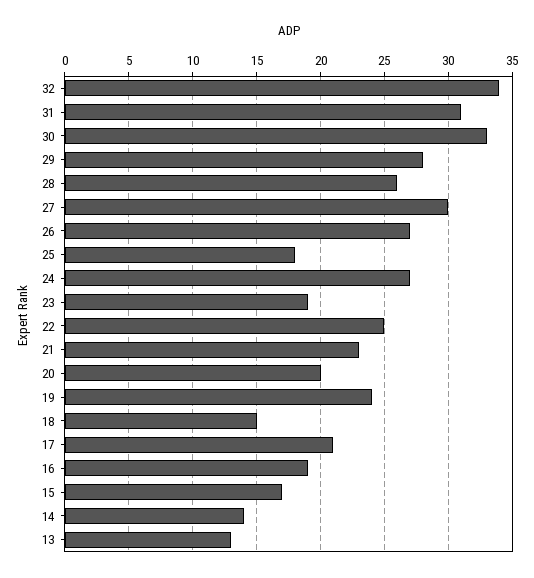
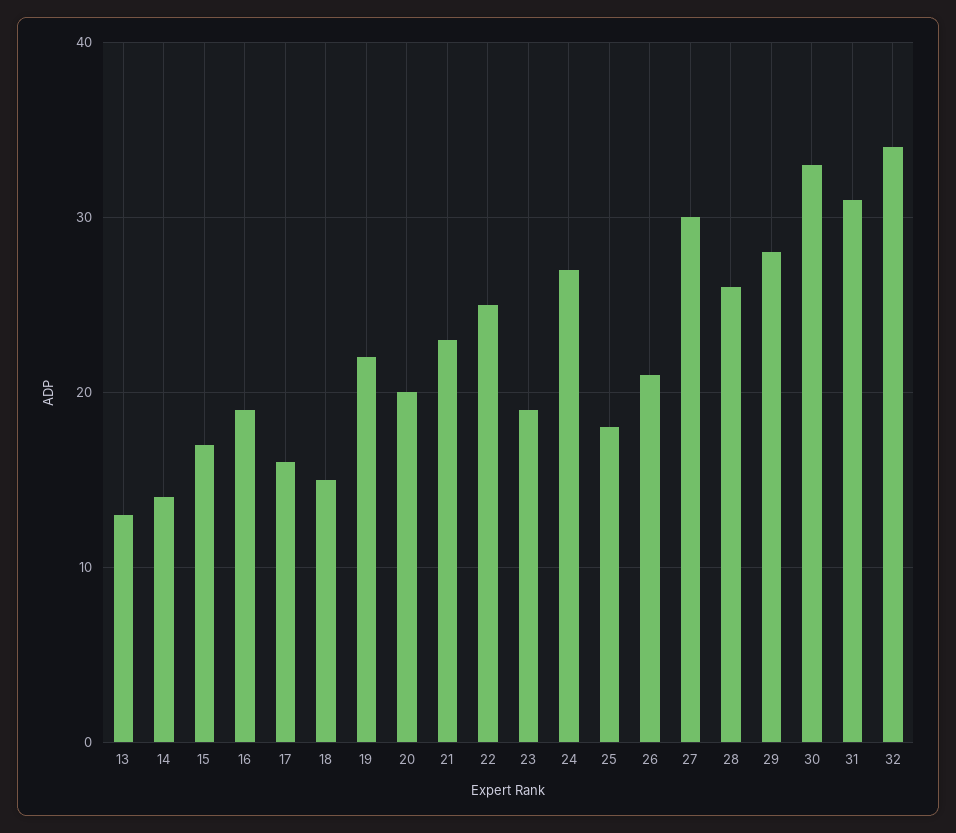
26: 27 -> 21
19: 24 -> 22
17: 21 -> 16

